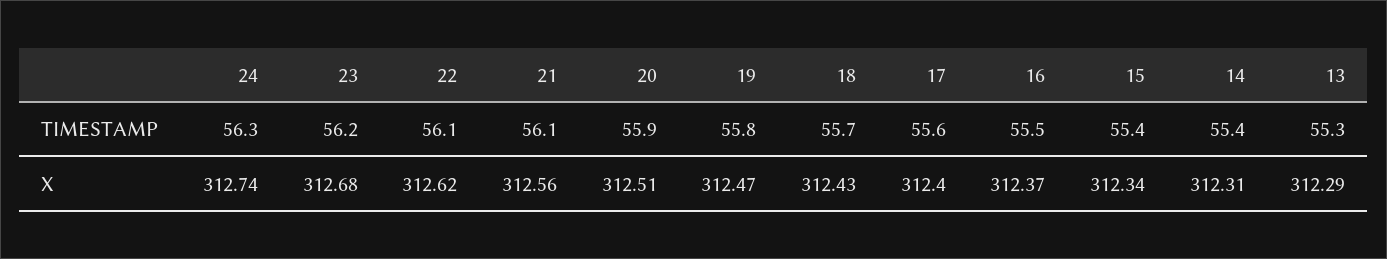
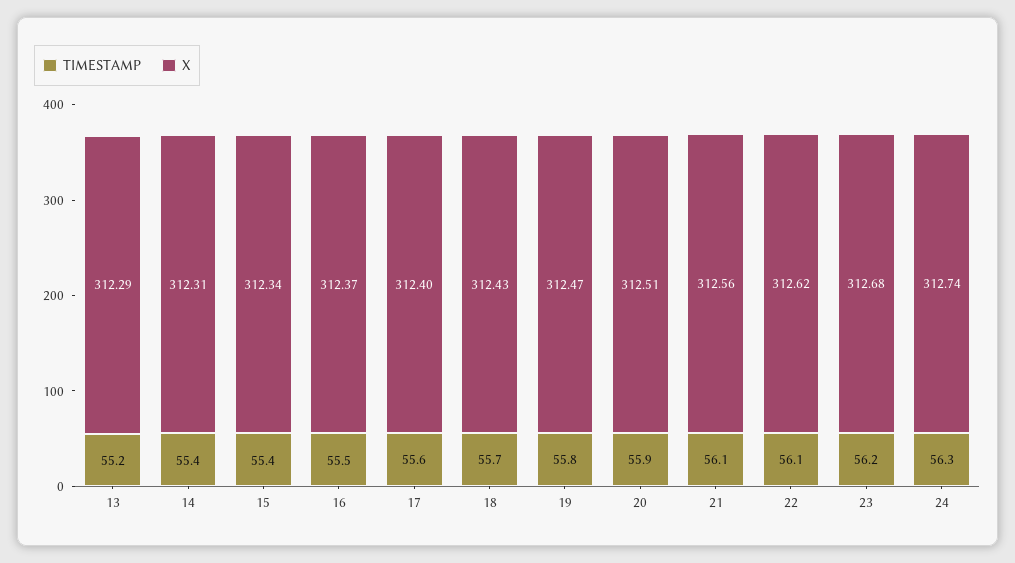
TIMESTAMP, 13: 55.3 -> 55.2

